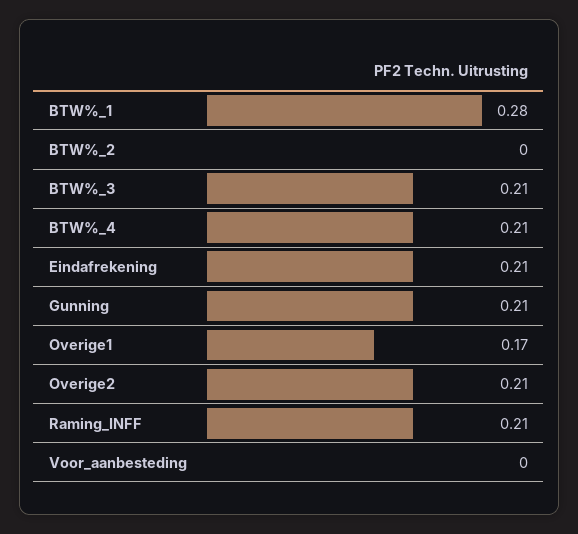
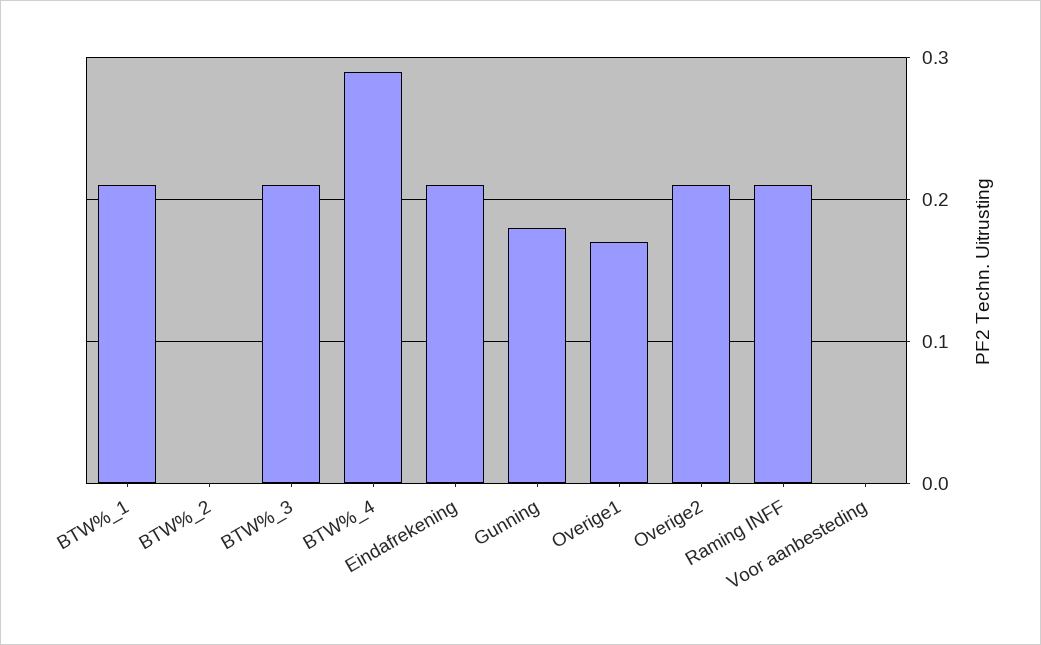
BTW%_1: 0.28 -> 0.21
BTW%_4: 0.21 -> 0.29
Gunning: 0.21 -> 0.18

